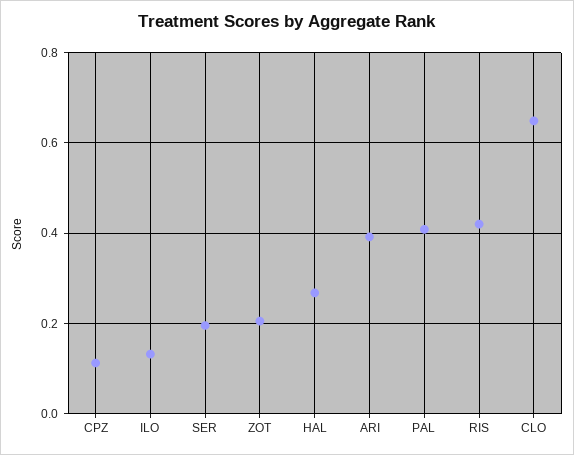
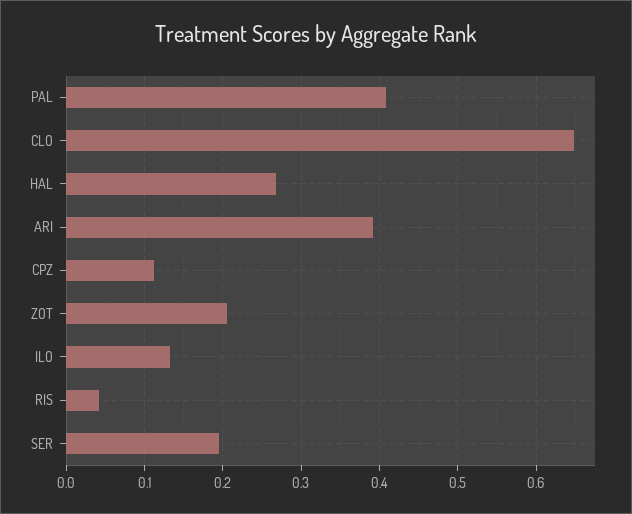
RIS: 0.42 -> 0.04

